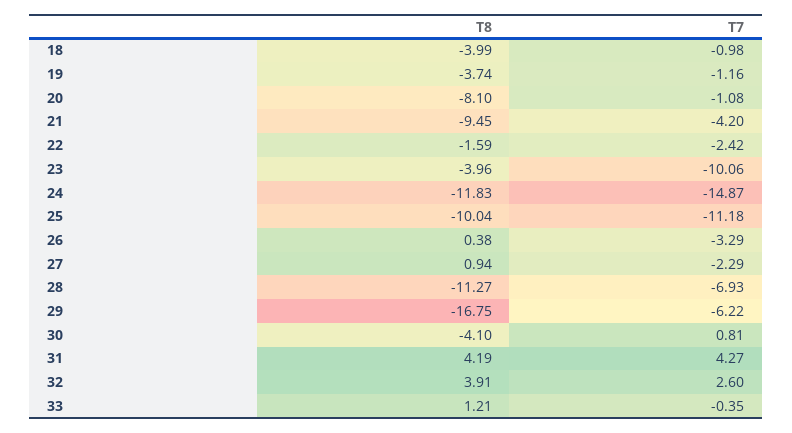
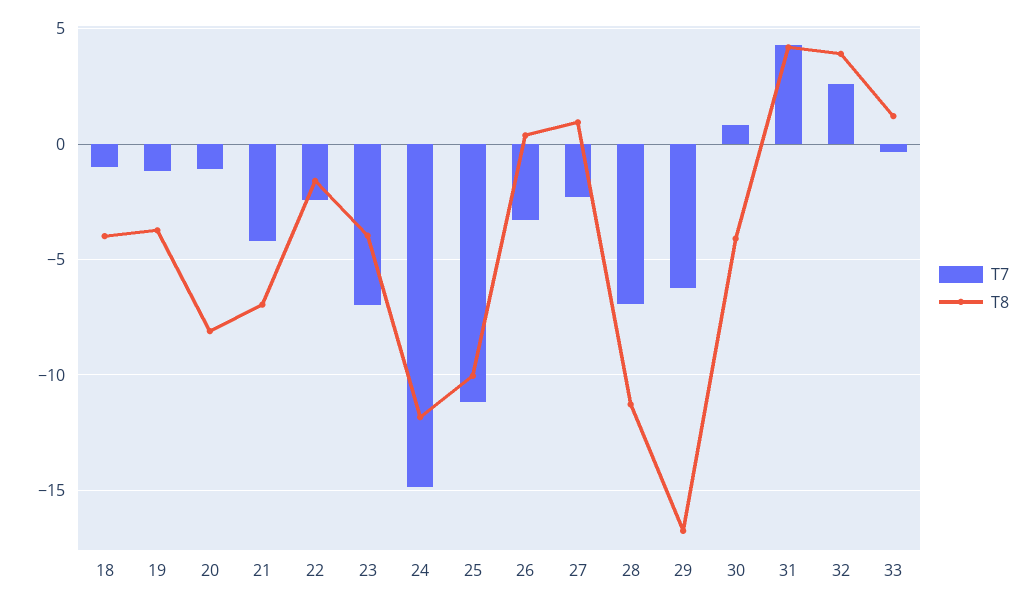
T8, 21: -9.45 -> -7
T7, 23: -10.06 -> -7

